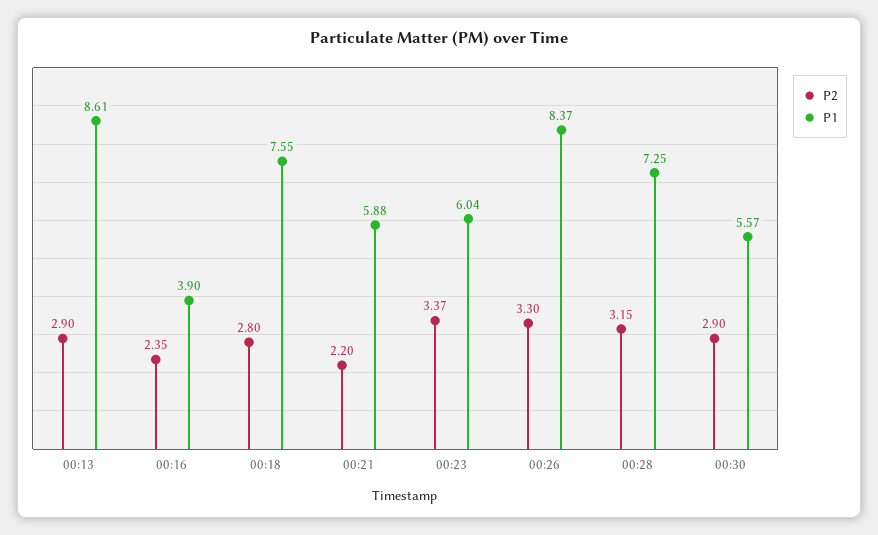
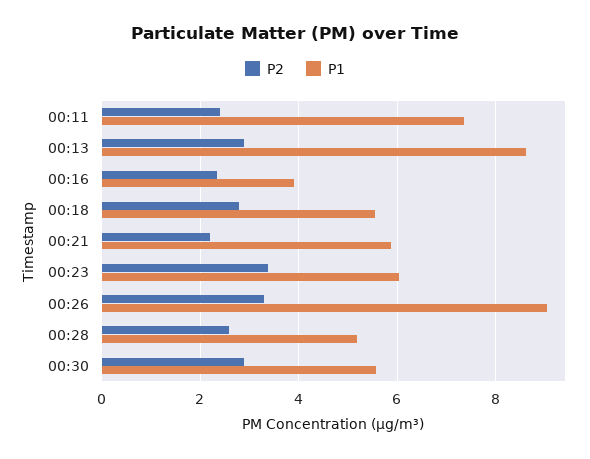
P1, 00:18: 7.55 -> 5.6
P1, 00:26: 8.37 -> 9
P2, 00:28: 3.15 -> 2.6
P1, 00:28: 7.25 -> 5.2
P2, 00:11: none -> 2.4
P1, 00:11: none -> 7.4

